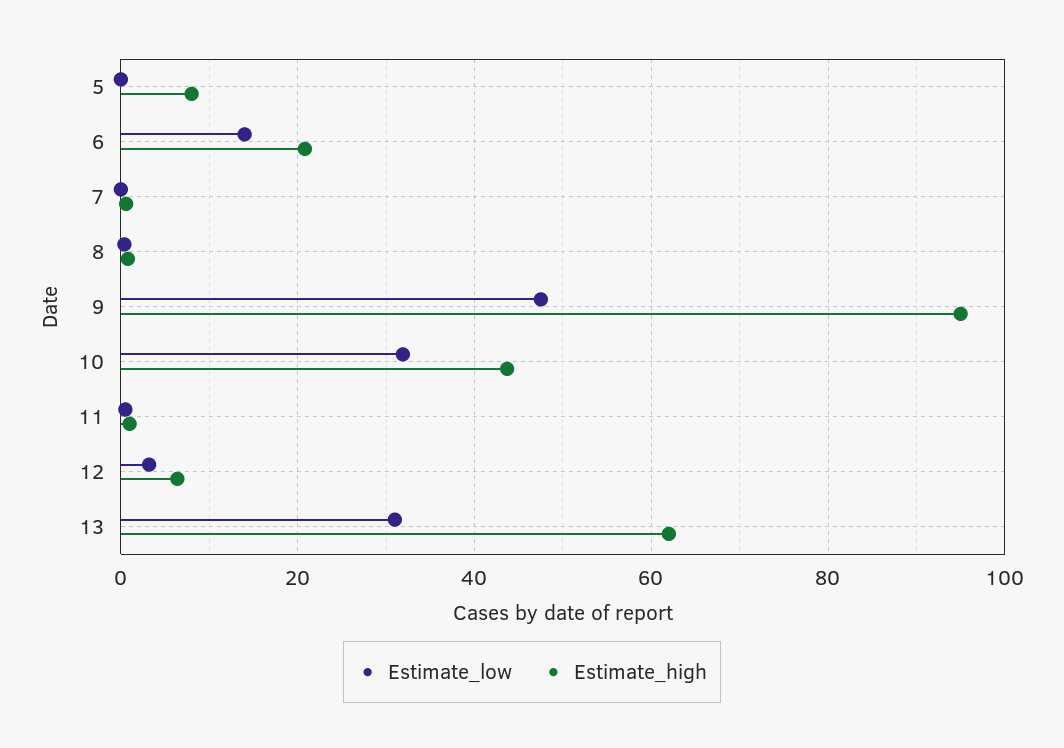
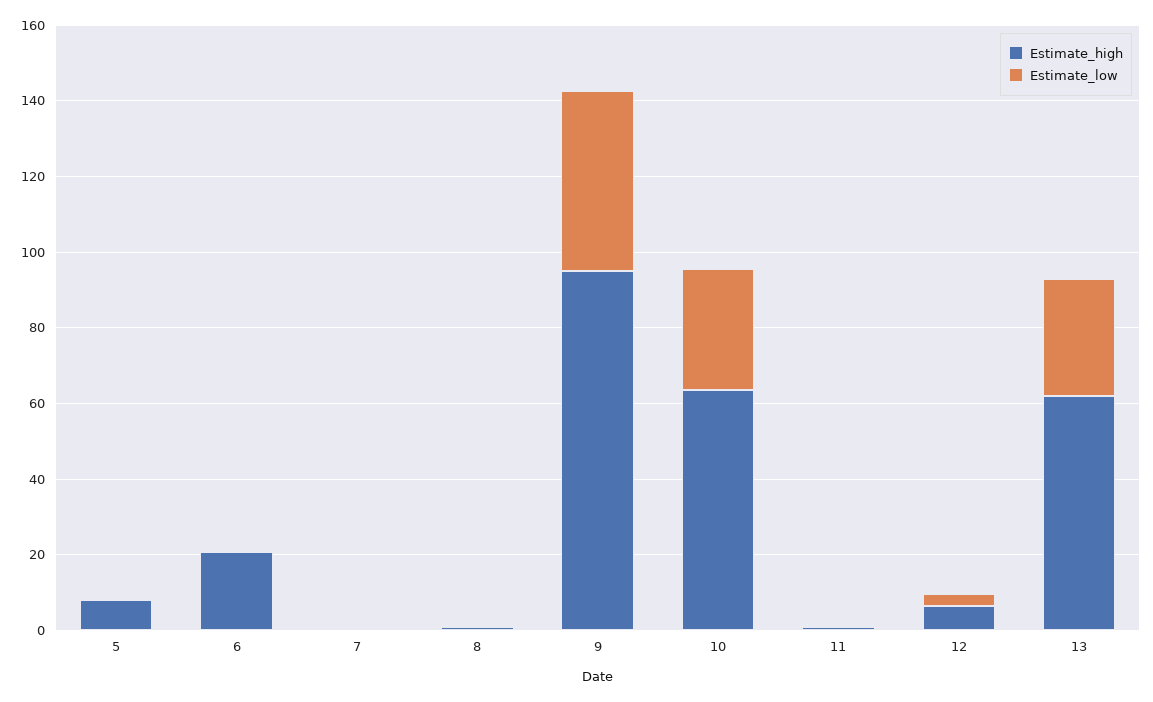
Estimate_low, 6: 14 -> 0
Estimate_high, 10: 44 -> 65

